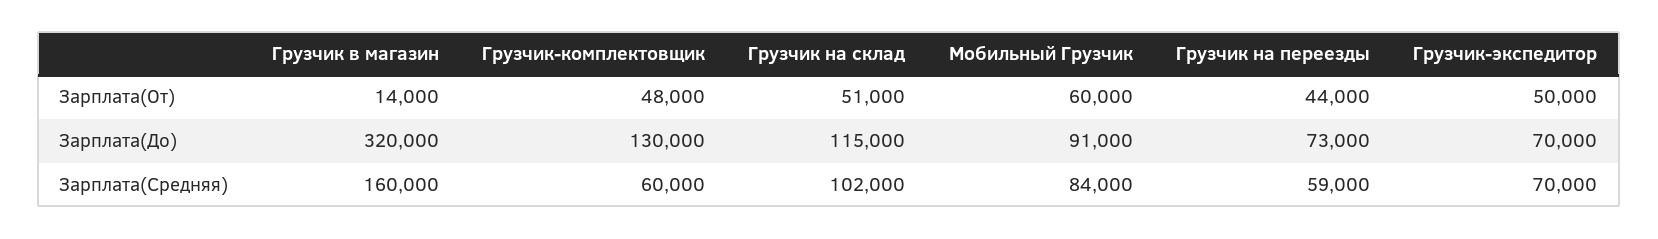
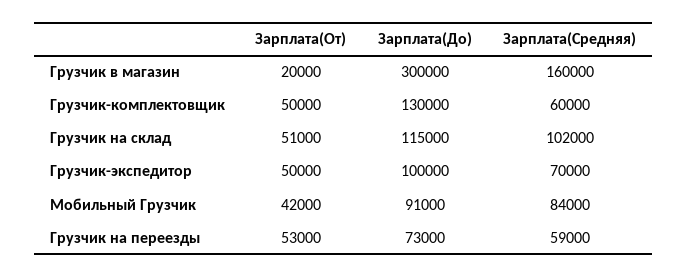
Грузчик в магазин, Зарплата(От): 14000 -> 20000
Грузчик-комплектовщик, Зарплата(От): 48000 -> 50000
Мобильный Грузчик, Зарплата(От): 60000 -> 42000
Грузчик на переезды, Зарплата(От): 44000 -> 53000
Грузчик в магазин, Зарплата(До): 320000 -> 300000
Грузчик-экспедитор, Зарплата(До): 70000 -> 100000

